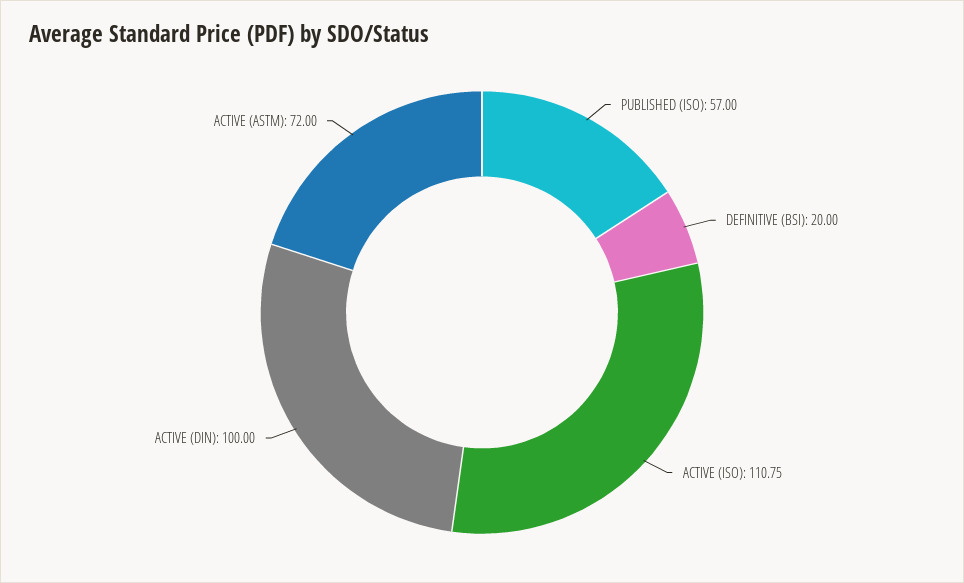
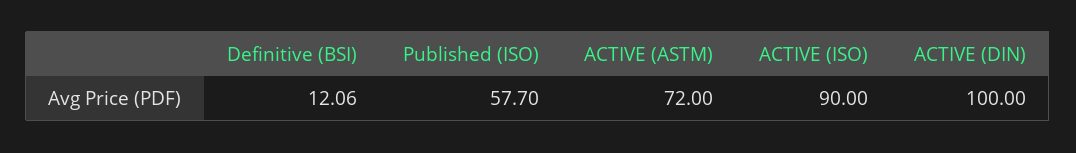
PUBLISHED (ISO): 57 -> 57.7
DEFINITIVE (BSI): 20 -> 12.06
ACTIVE (ISO): 110.75 -> 90

